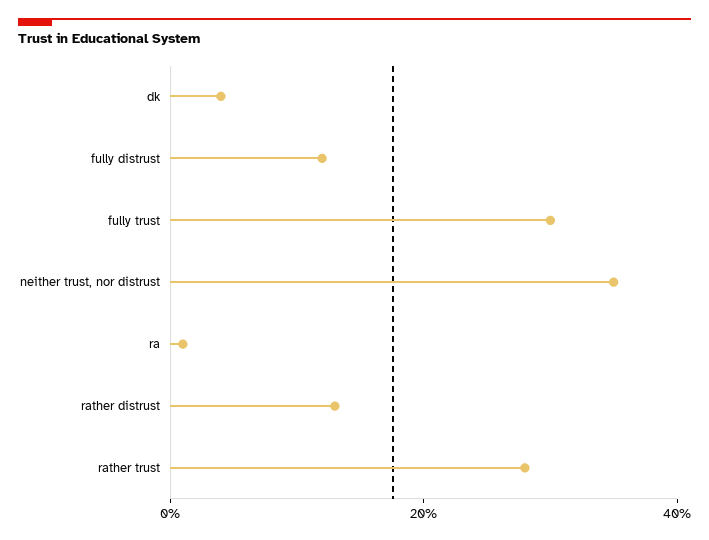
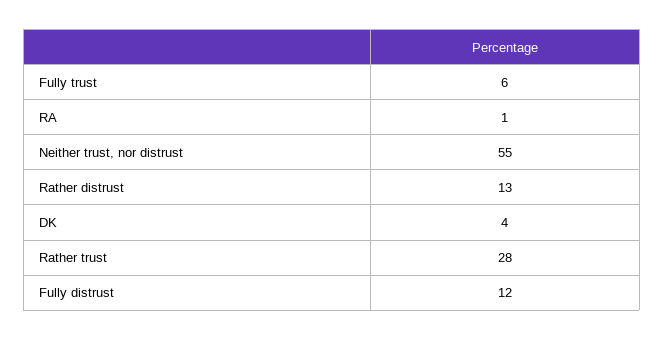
fully trust: 30 -> 6
neither trust, nor distrust: 35 -> 55

